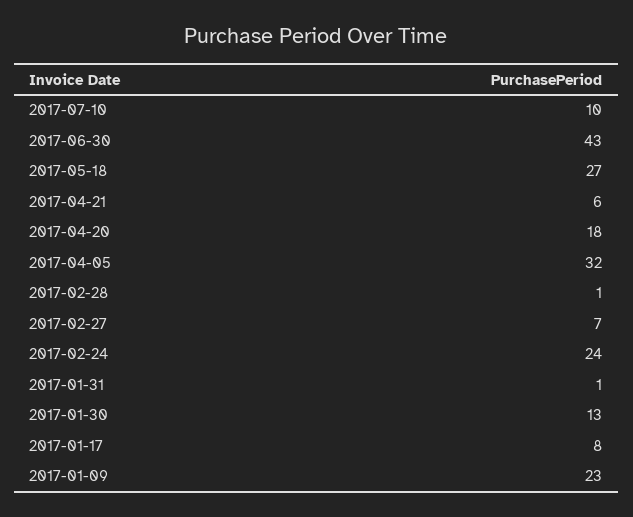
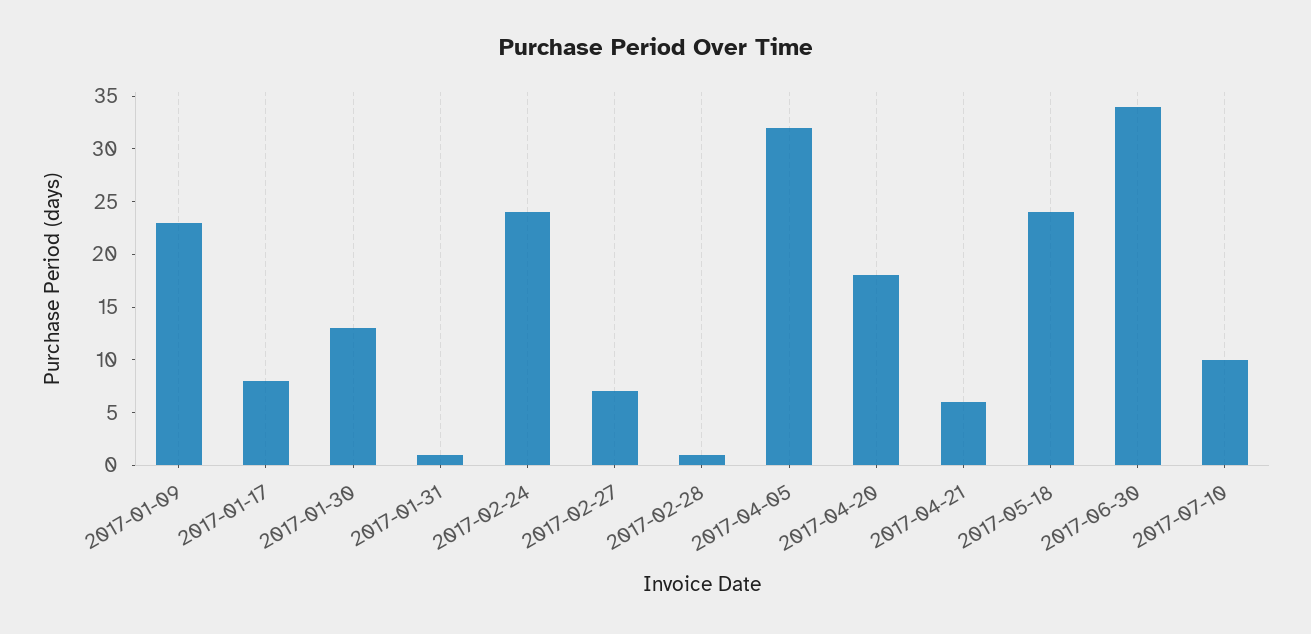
2017-06-30: 43 -> 34
2017-05-18: 27 -> 24

